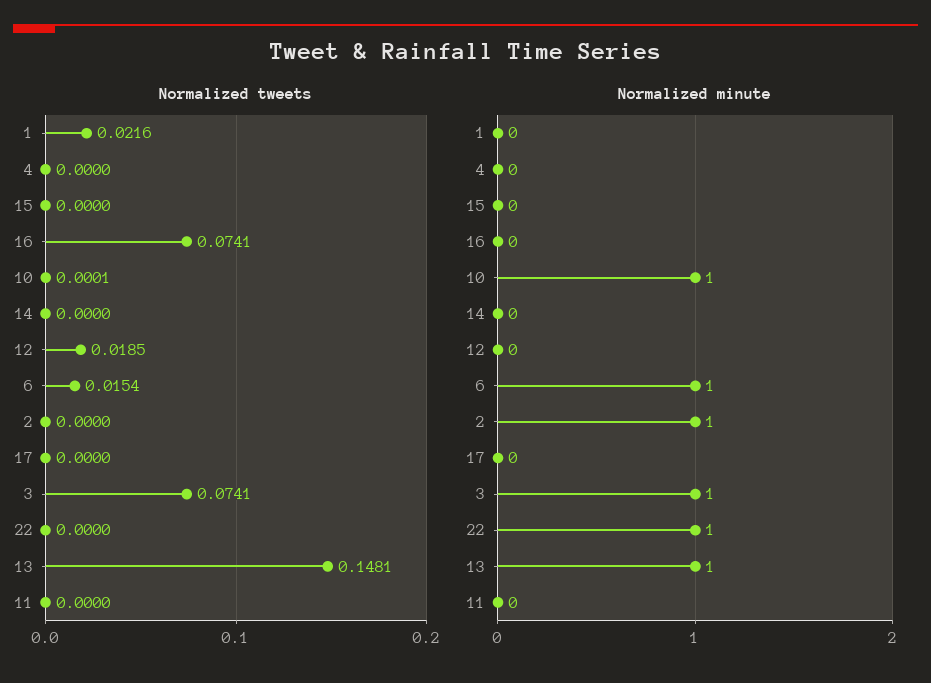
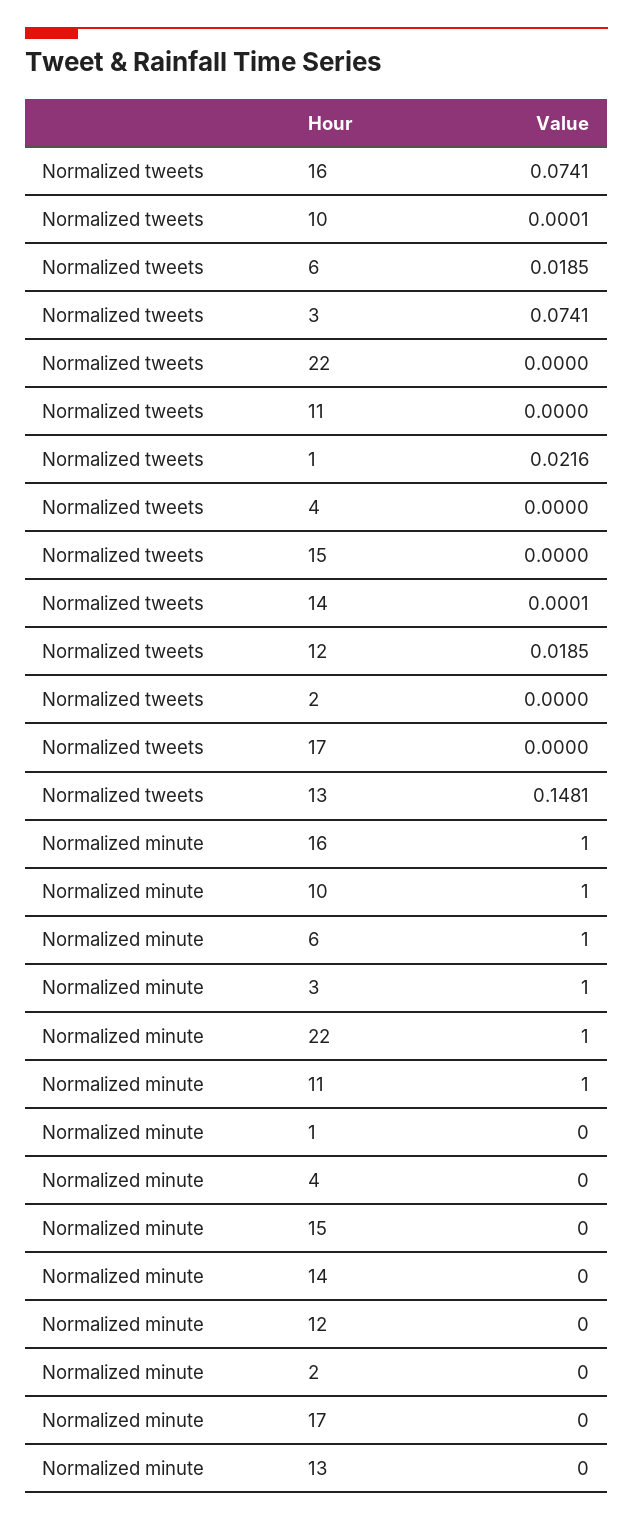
Normalized tweets, 14: 0 -> 0.0001
Normalized tweets, 6: 0.0154 -> 0.0185
Normalized minute, 16: 0 -> 1
Normalized minute, 2: 1 -> 0
Normalized minute, 13: 1 -> 0
Normalized minute, 11: 0 -> 1

